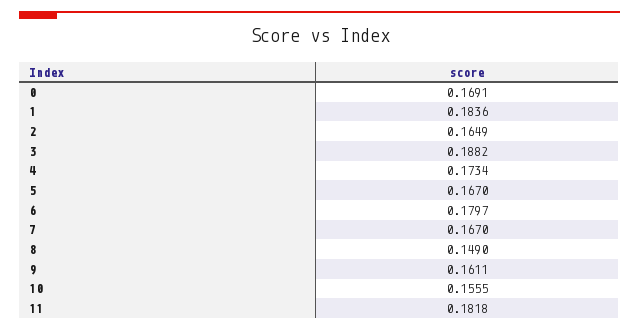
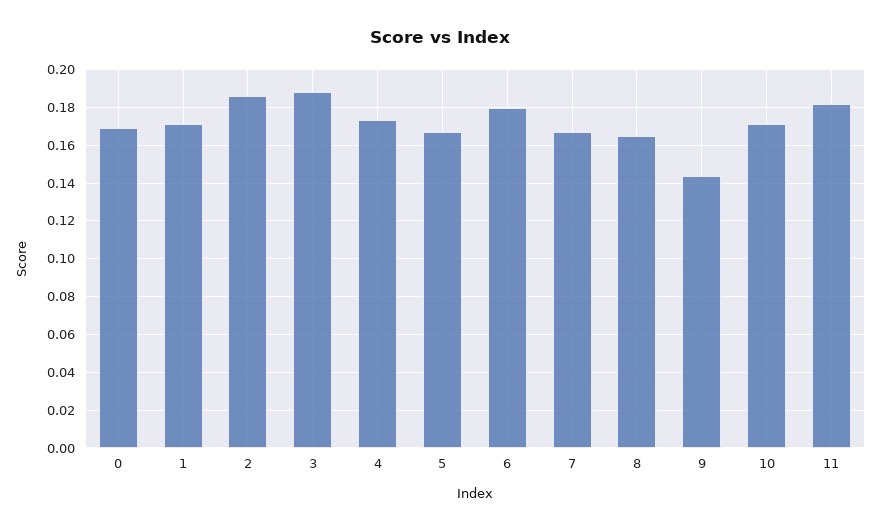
1: 0.1836 -> 0.17
2: 0.1649 -> 0.185
8: 0.149 -> 0.165
9: 0.1611 -> 0.145
10: 0.1555 -> 0.17

